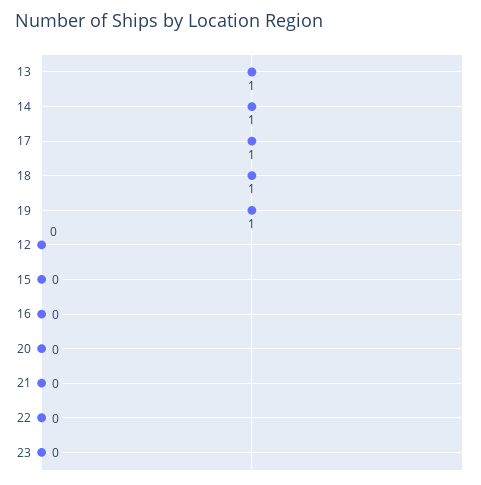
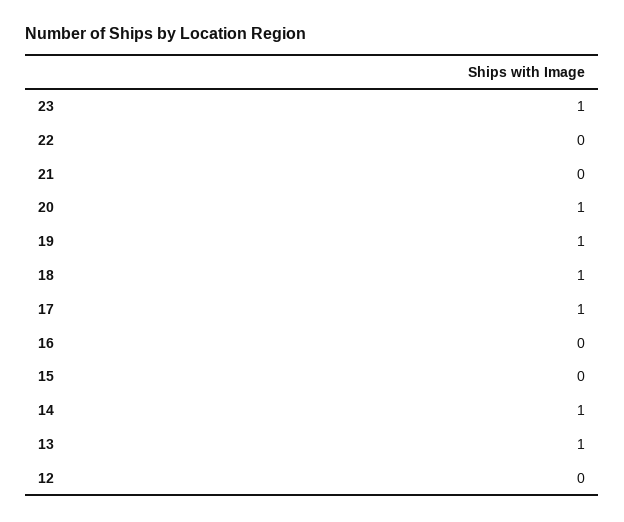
20: 0 -> 1
23: 0 -> 1

